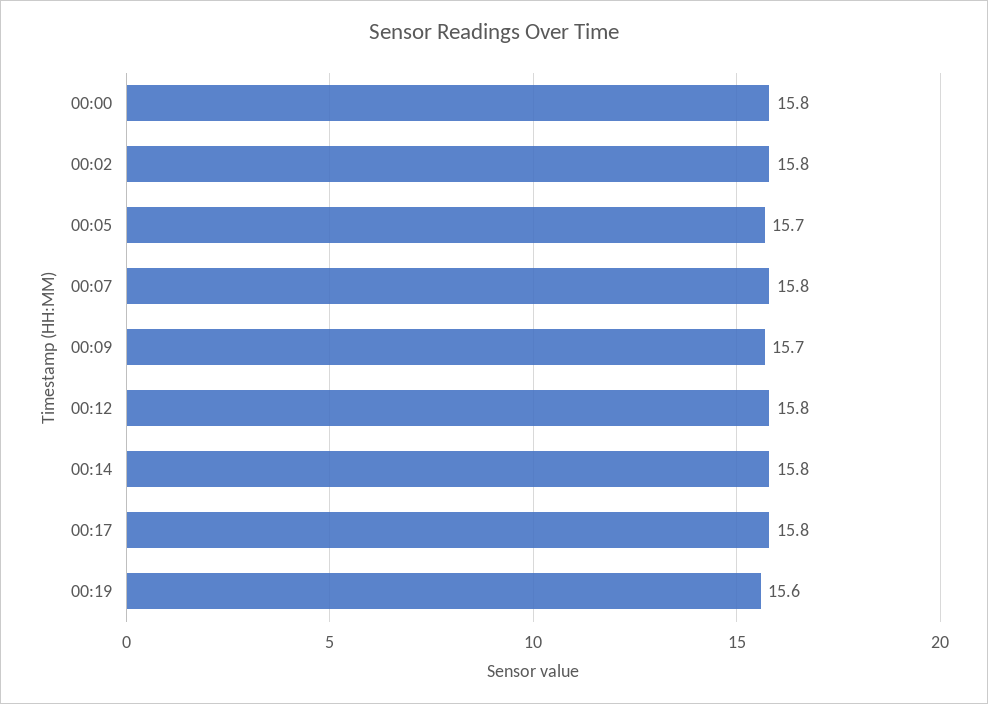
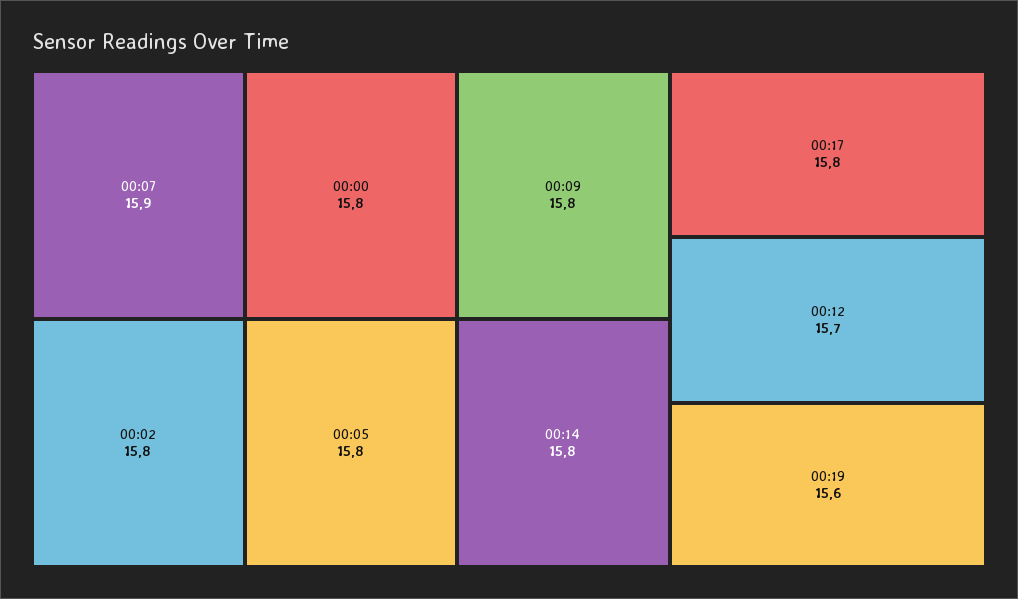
00:05: 15.7 -> 15.8
00:07: 15.8 -> 15.9
00:09: 15.7 -> 15.8
00:12: 15.8 -> 15.7

